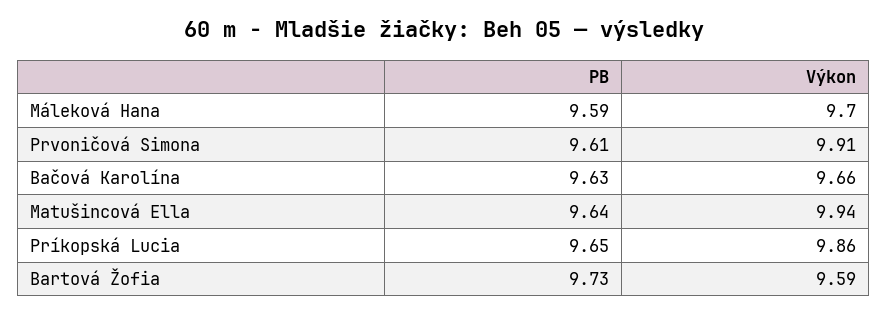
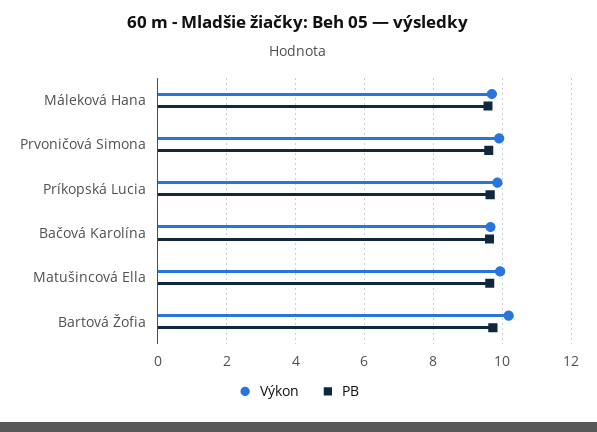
Výkon, Bartová Žofia: 9.59 -> 10.2

